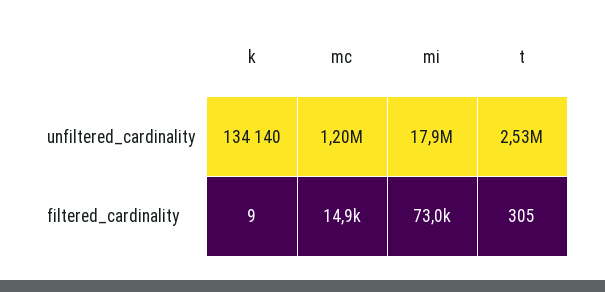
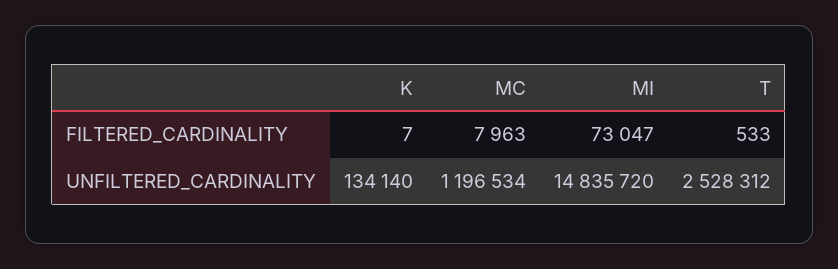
mi, unfiltered_cardinality: 17900000 -> 14835720
k, filtered_cardinality: 9 -> 7
mc, filtered_cardinality: 14900 -> 7963
t, filtered_cardinality: 305 -> 533

